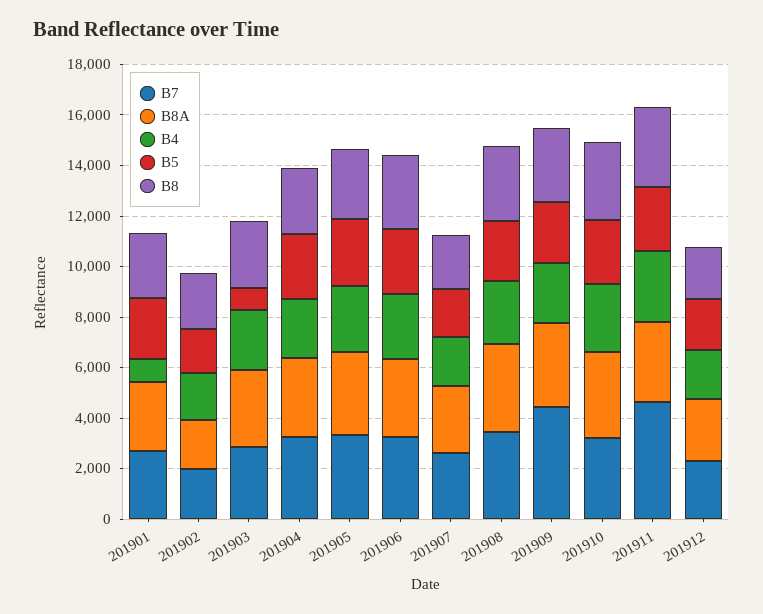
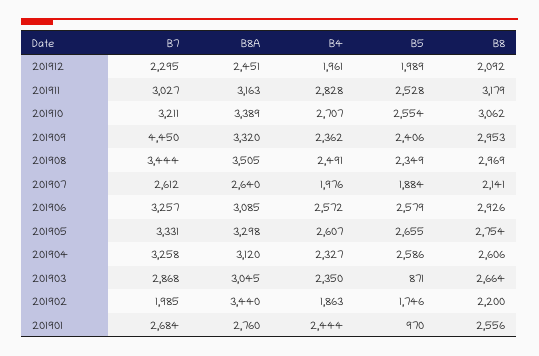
B4, 201901: 1000 -> 2444
B5, 201901: 2500 -> 970
B8A, 201902: 2000 -> 3440
B7, 201911: 4500 -> 3027

